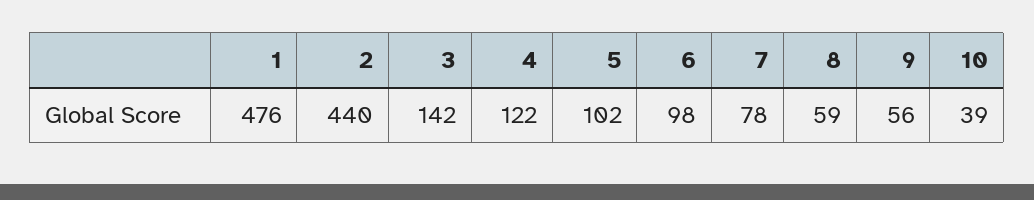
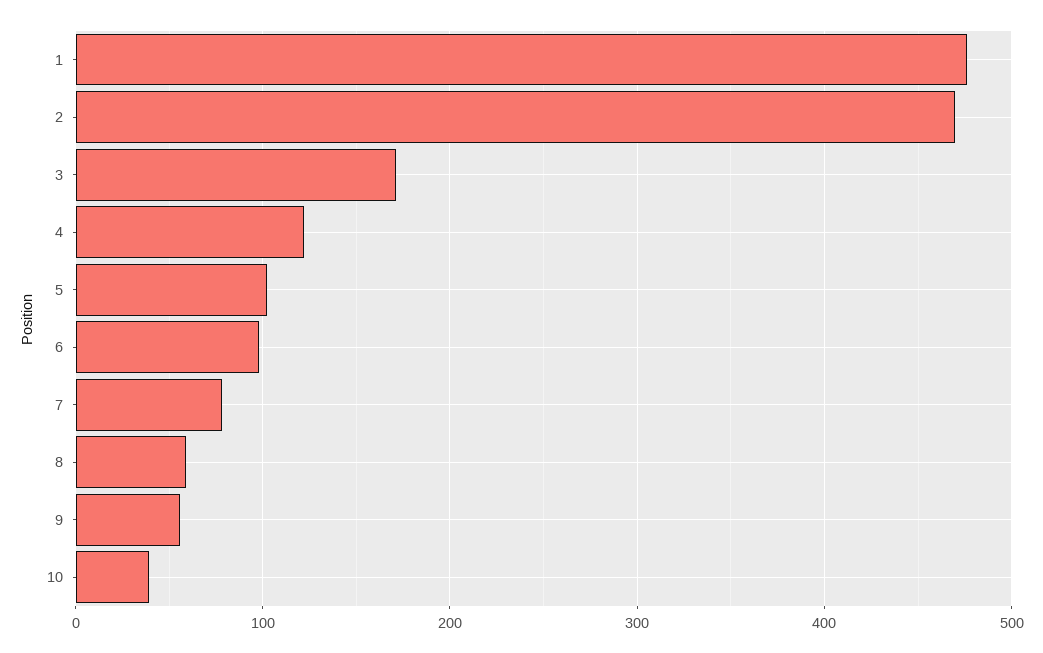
2: 440 -> 470
3: 142 -> 170

